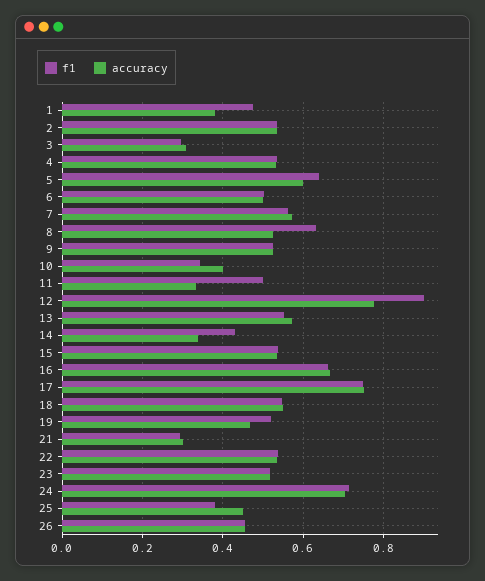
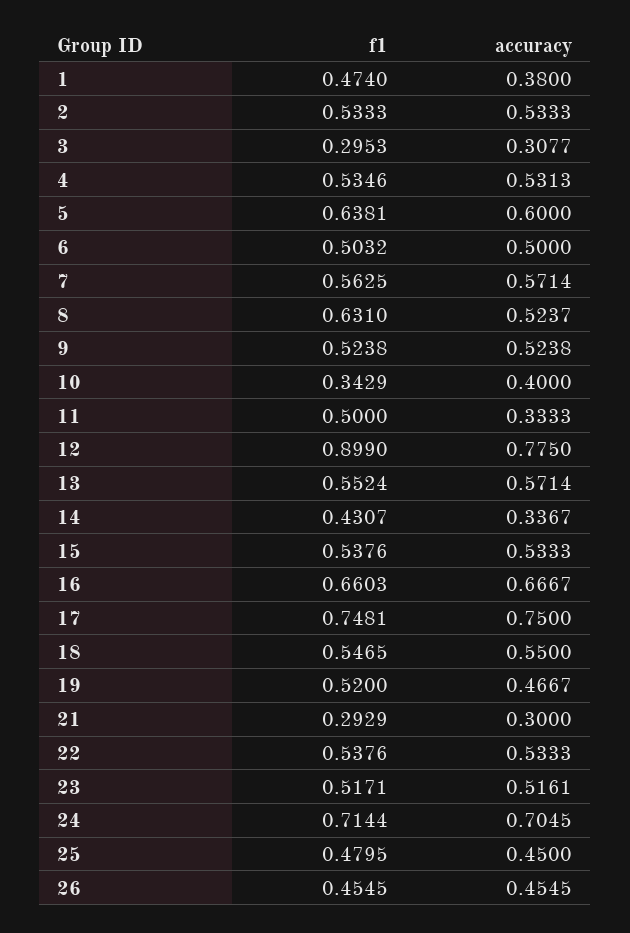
f1, 25: 0.38 -> 0.4795

